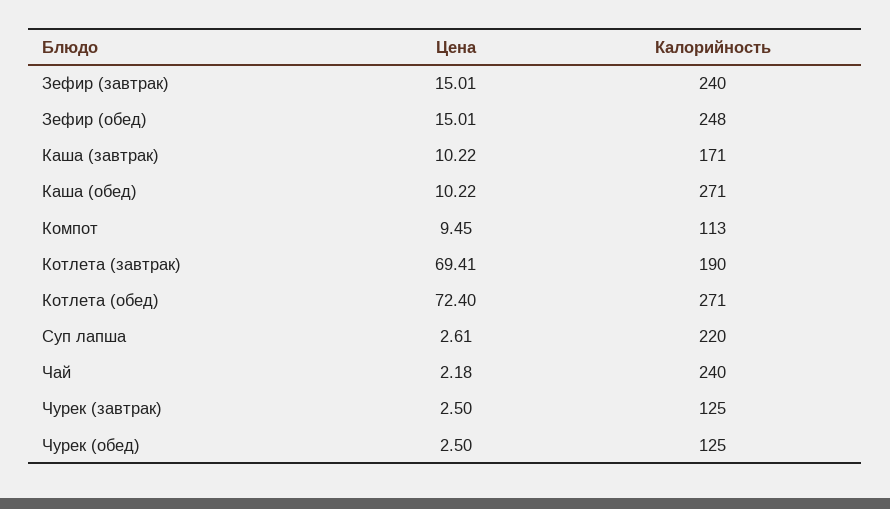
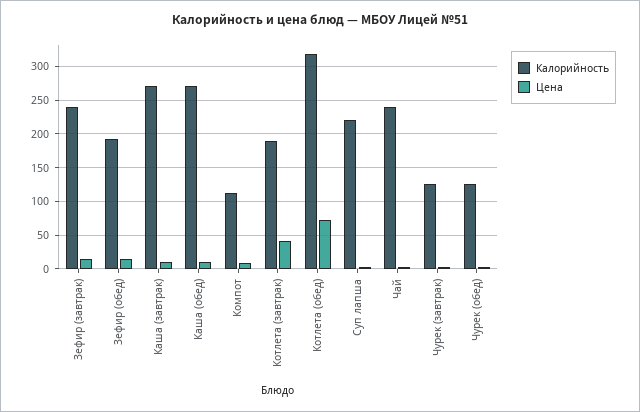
Калорийность, Зефир (обед): 248 -> 190
Калорийность, Каша (завтрак): 171 -> 270
Цена, Котлета (завтрак): 69.41 -> 40
Калорийность, Котлета (обед): 271 -> 320

